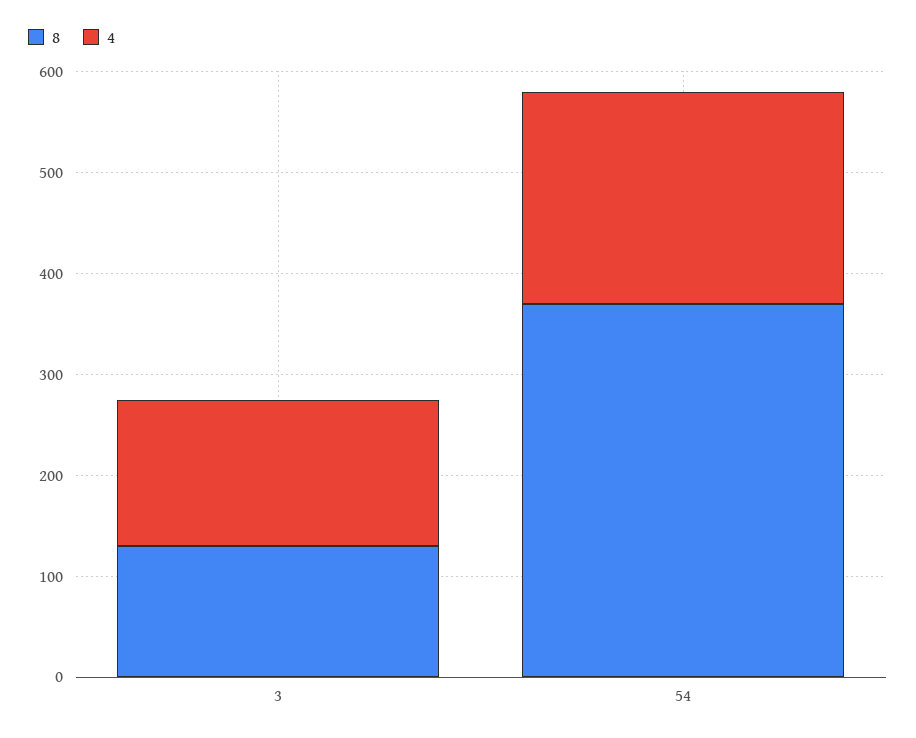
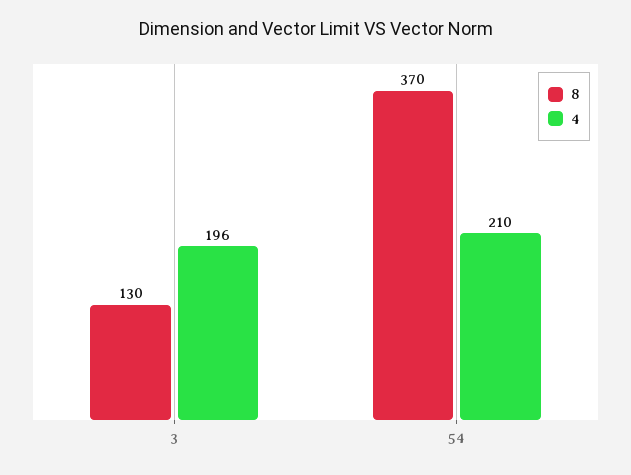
4, 3: 140 -> 196

